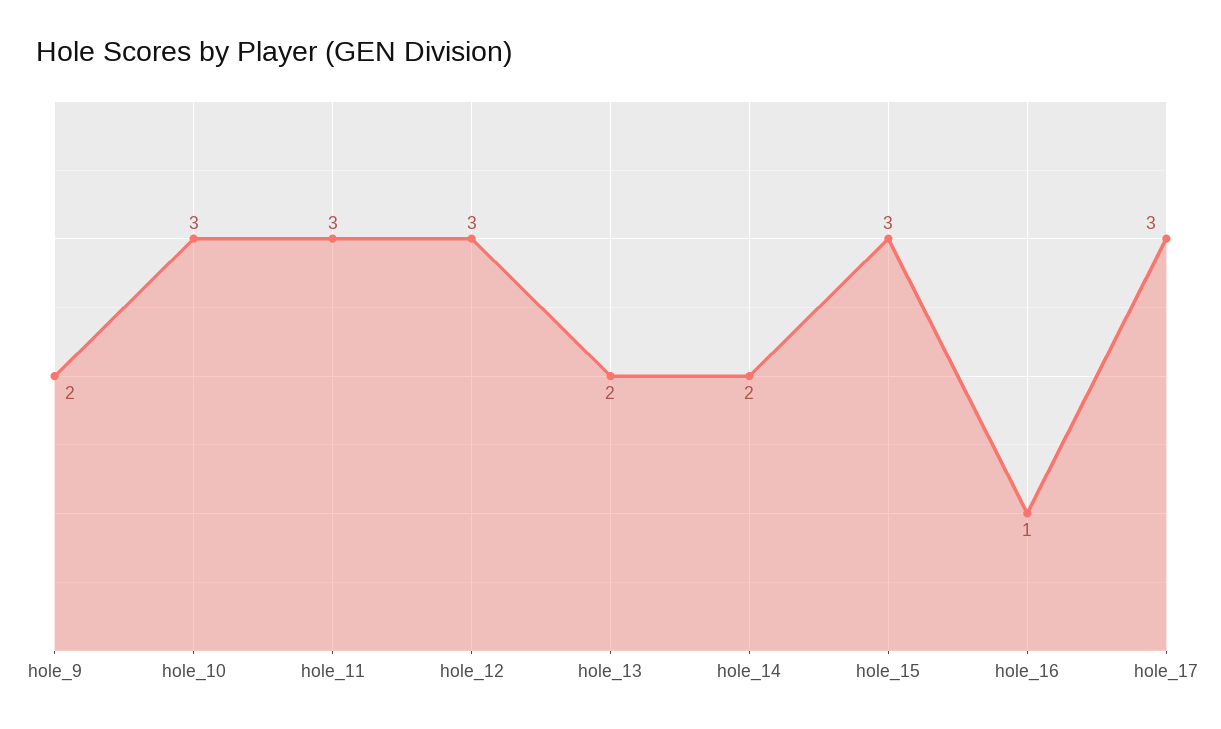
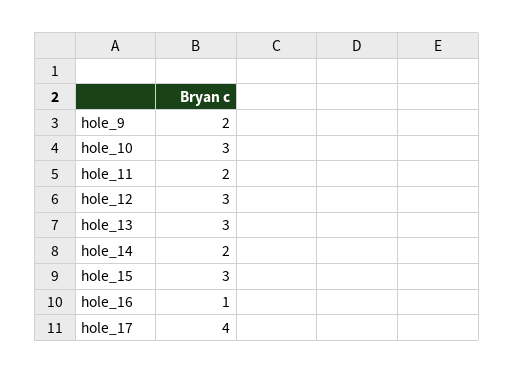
hole_11: 3 -> 2
hole_13: 2 -> 3
hole_17: 3 -> 4

